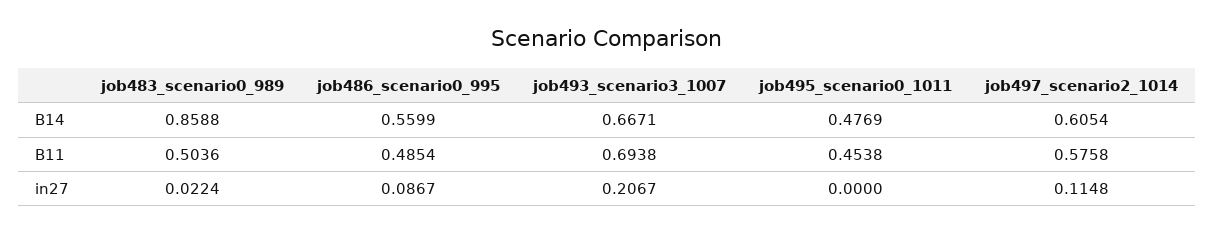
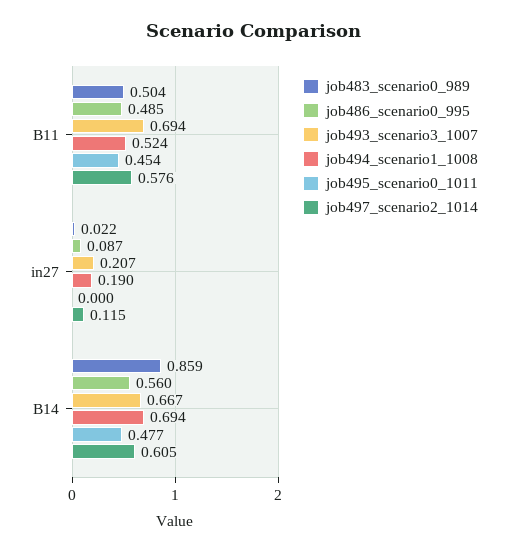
job494_scenario1_1008, B11: none -> 0.524
job494_scenario1_1008, in27: none -> 0.19
job494_scenario1_1008, B14: none -> 0.694

